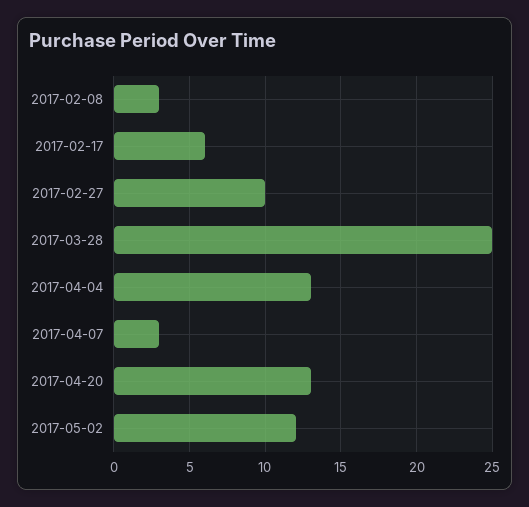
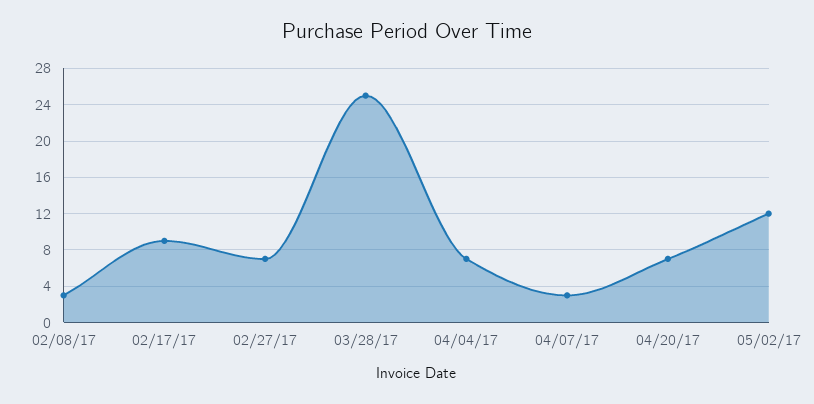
2017-02-17: 6 -> 9
2017-02-27: 10 -> 7
2017-04-04: 13 -> 7
2017-04-20: 13 -> 7

